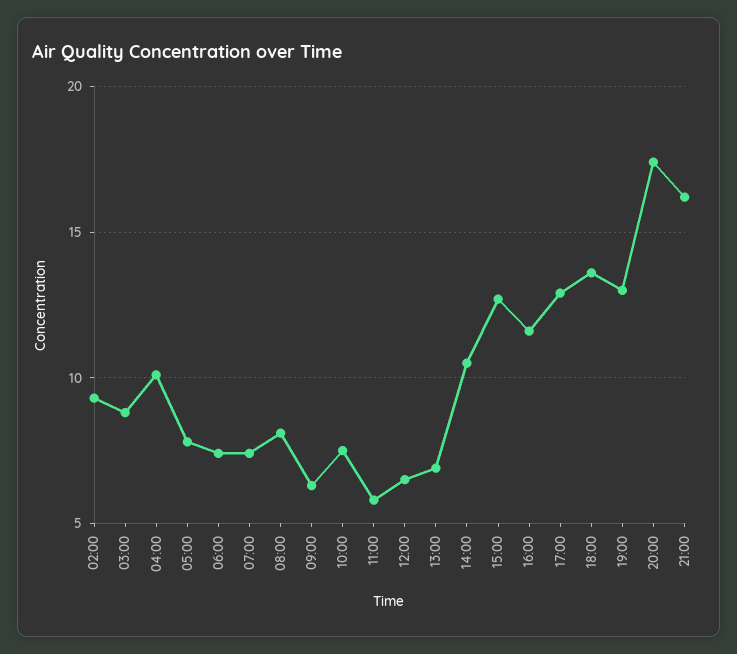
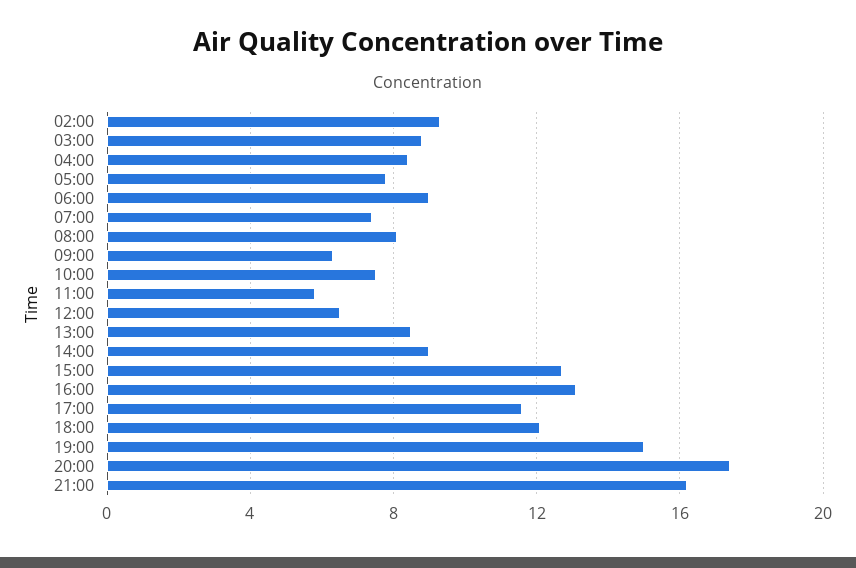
04:00: 10 -> 8.5
06:00: 7.5 -> 9
13:00: 7 -> 8.5
14:00: 10.5 -> 9
16:00: 11.5 -> 13
17:00: 13 -> 11.5
18:00: 13.5 -> 12
19:00: 13 -> 15

